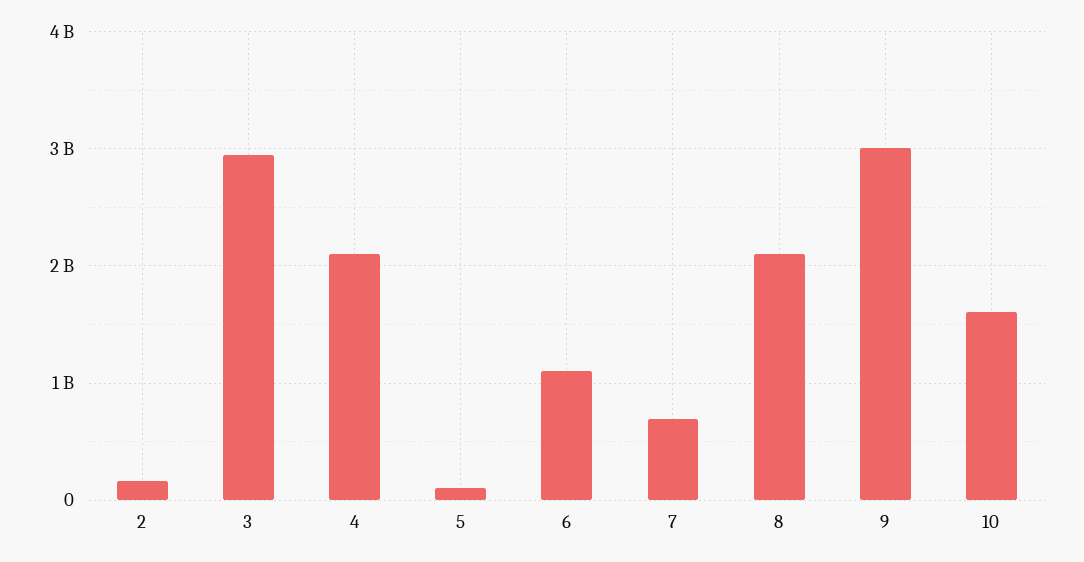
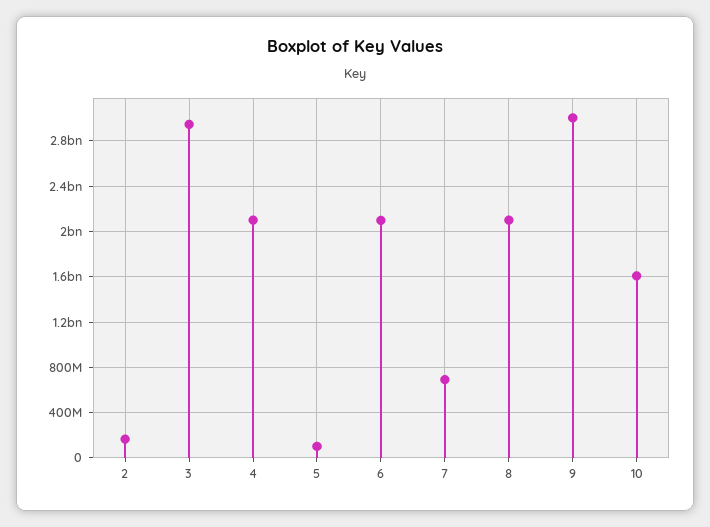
6: 1100000000 -> 2100000000

